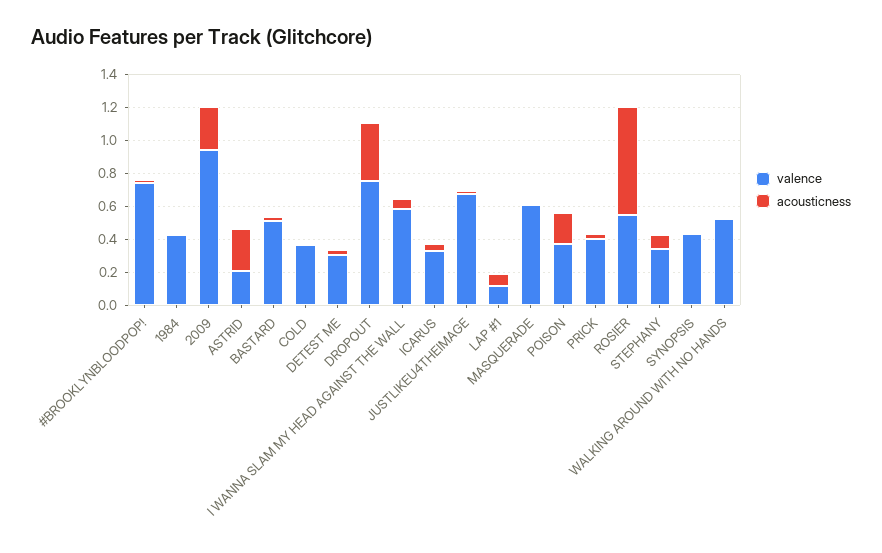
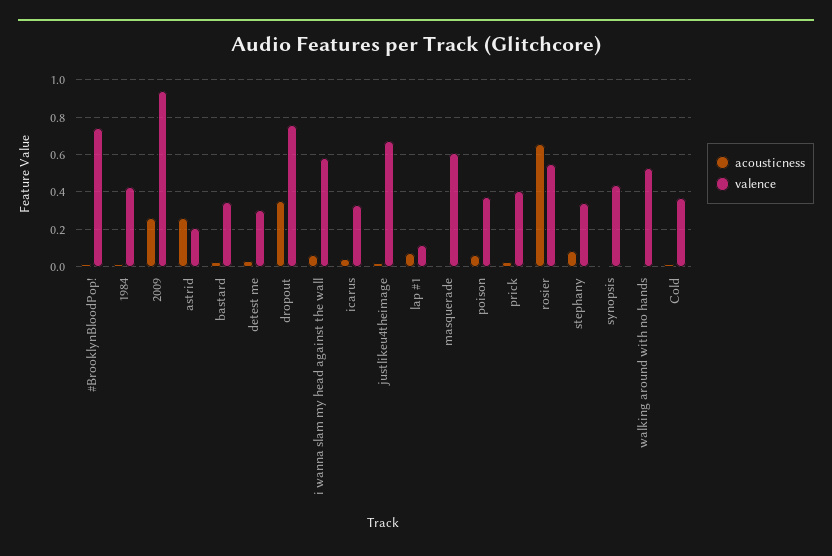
valence, BASTARD: 0.5 -> 0.35
acousticness, POISON: 0.2 -> 0.05

